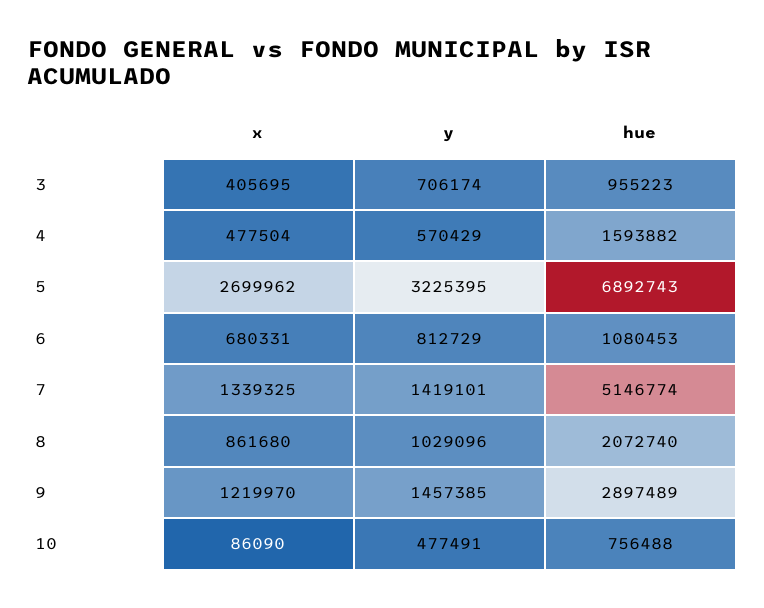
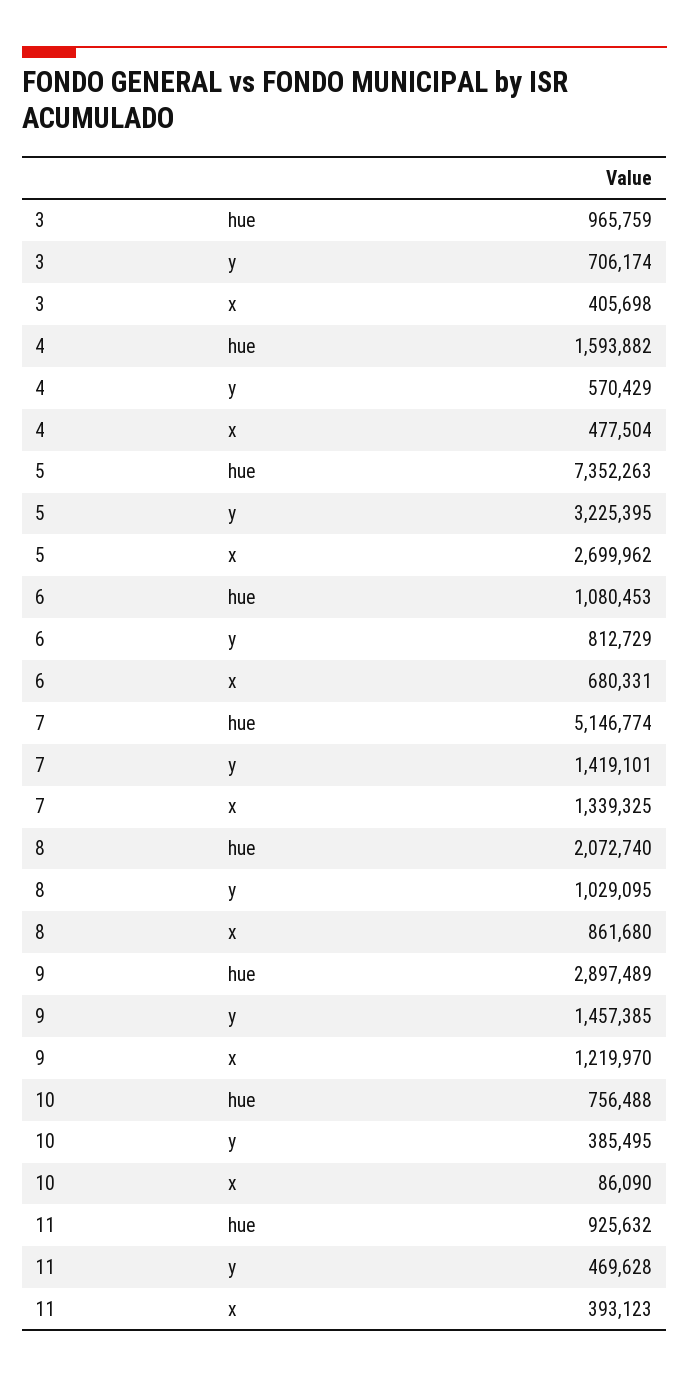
x, 3: 405695 -> 405698
hue, 3: 955223 -> 965759
hue, 5: 6892743 -> 7352263
y, 8: 1029096 -> 1029095
y, 10: 477491 -> 385495
hue, 11: none -> 925632
y, 11: none -> 469628
x, 11: none -> 393123

